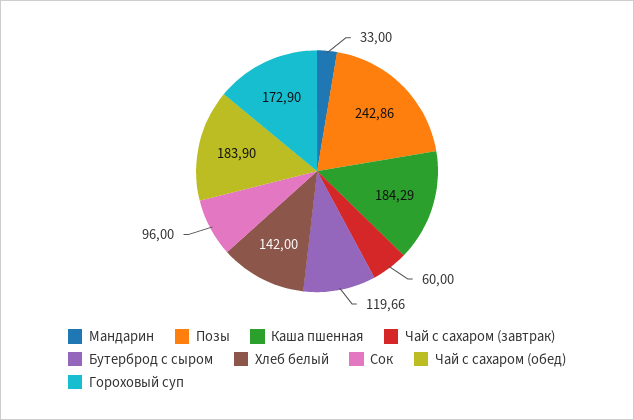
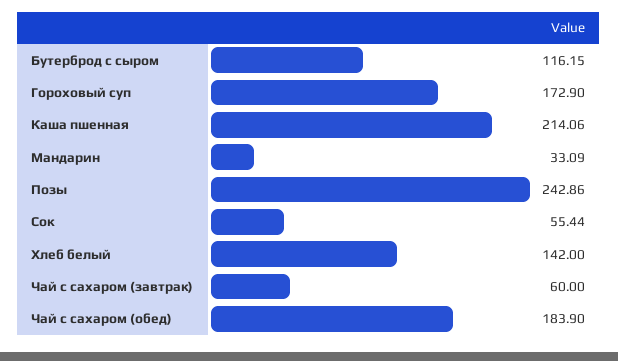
Мандарин: 33 -> 33.09
Каша пшенная: 184.29 -> 214.06
Бутерброд с сыром: 119.66 -> 116.15
Сок: 96 -> 55.44

